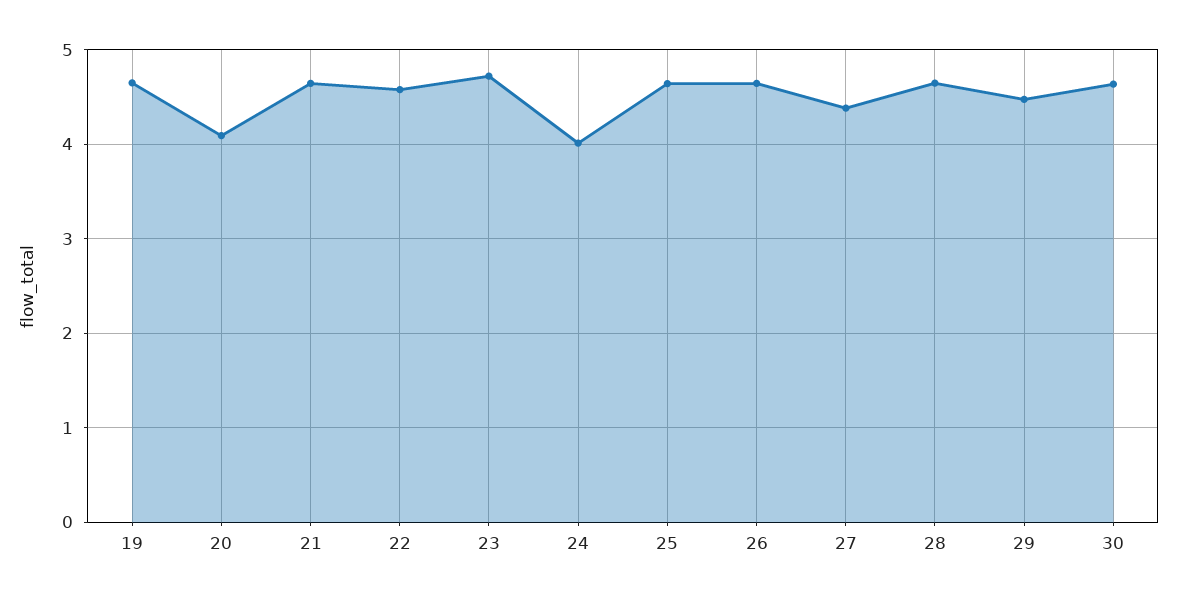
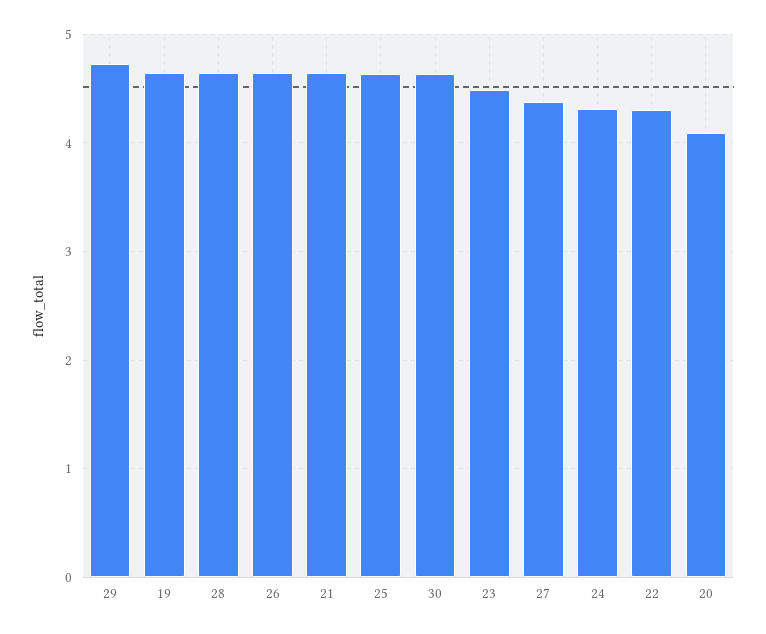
22: 4.6 -> 4.3
23: 4.7 -> 4.5
24: 4 -> 4.3
29: 4.5 -> 4.7

